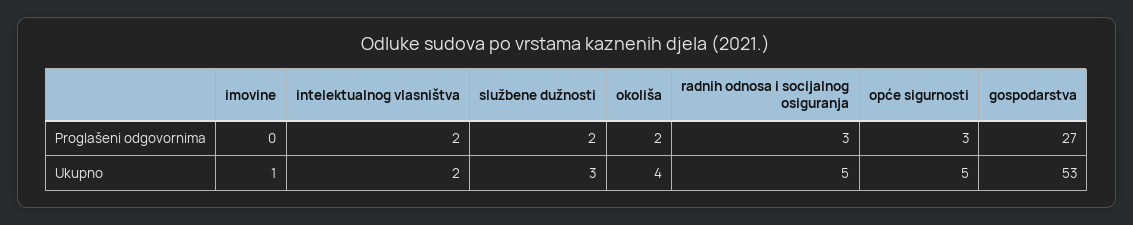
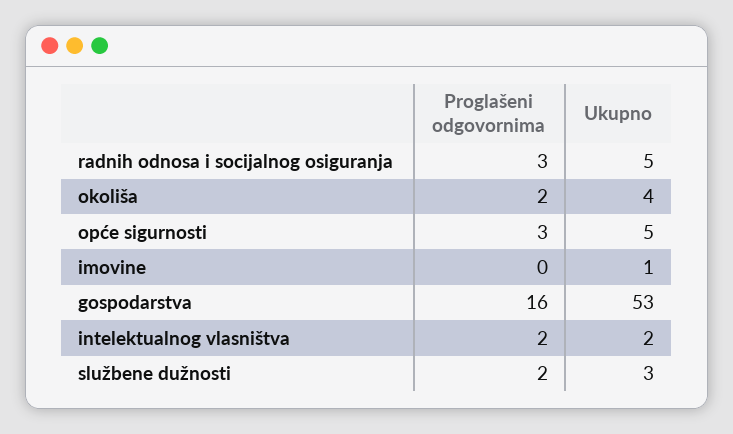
gospodarstva, Proglašeni odgovornima: 27 -> 16

